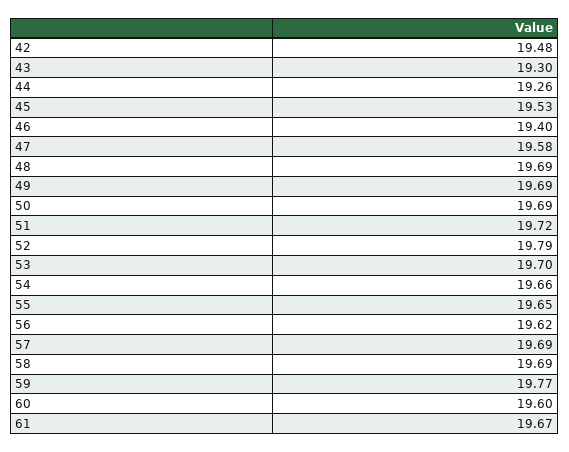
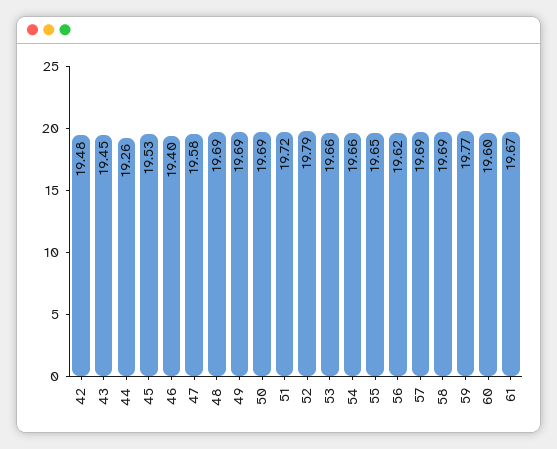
43: 19.3 -> 19.45
53: 19.7 -> 19.66

